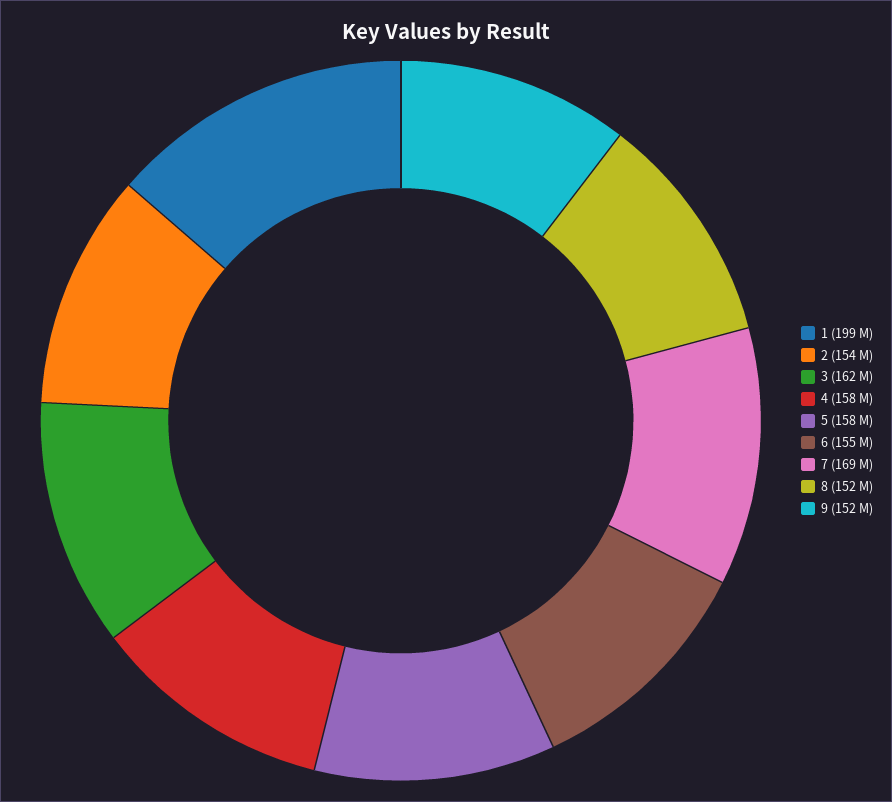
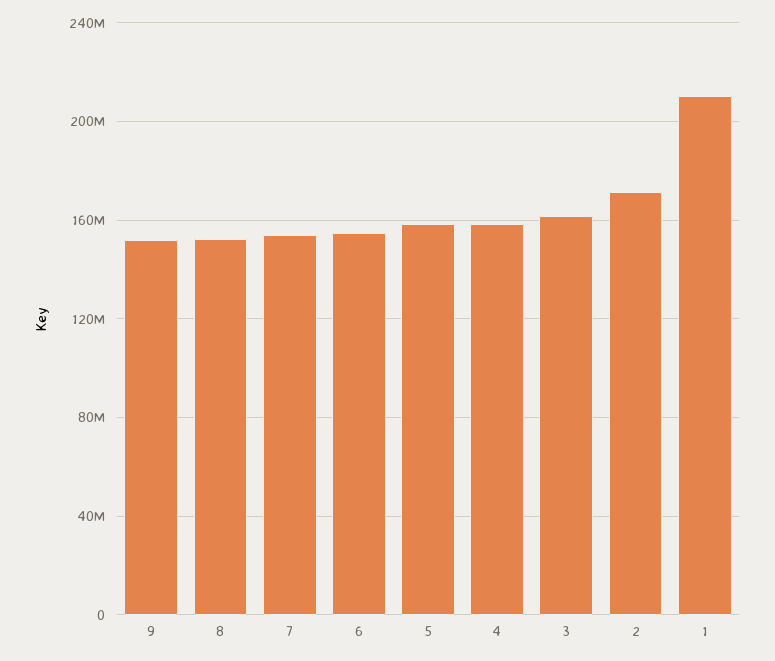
1: 199000000 -> 210000000
2: 154000000 -> 170000000
7: 169000000 -> 155000000

